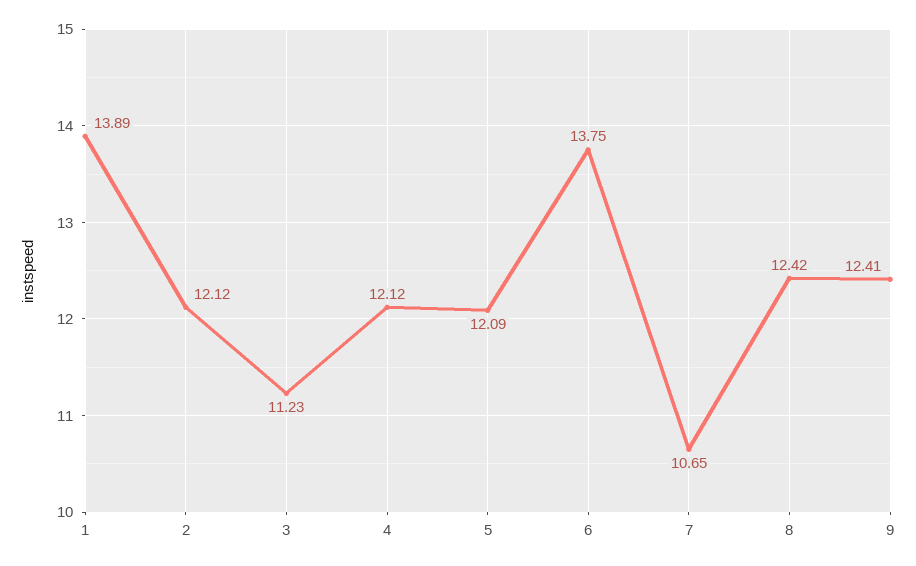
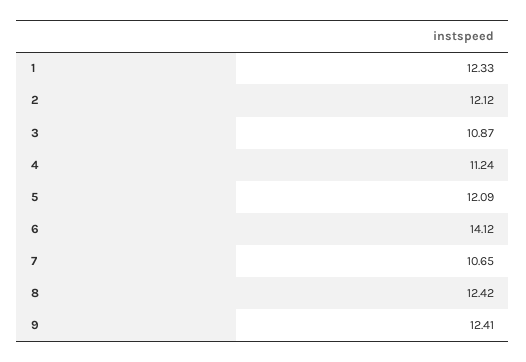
1: 13.89 -> 12.33
3: 11.23 -> 10.87
4: 12.12 -> 11.24
6: 13.75 -> 14.12

